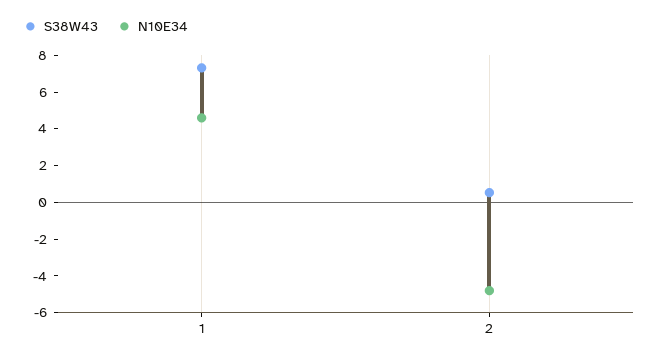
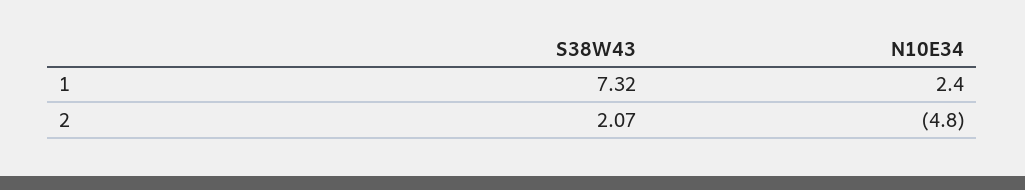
N10E34, 1: 4.5 -> 2.4
S38W43, 2: 0.5 -> 2.07

